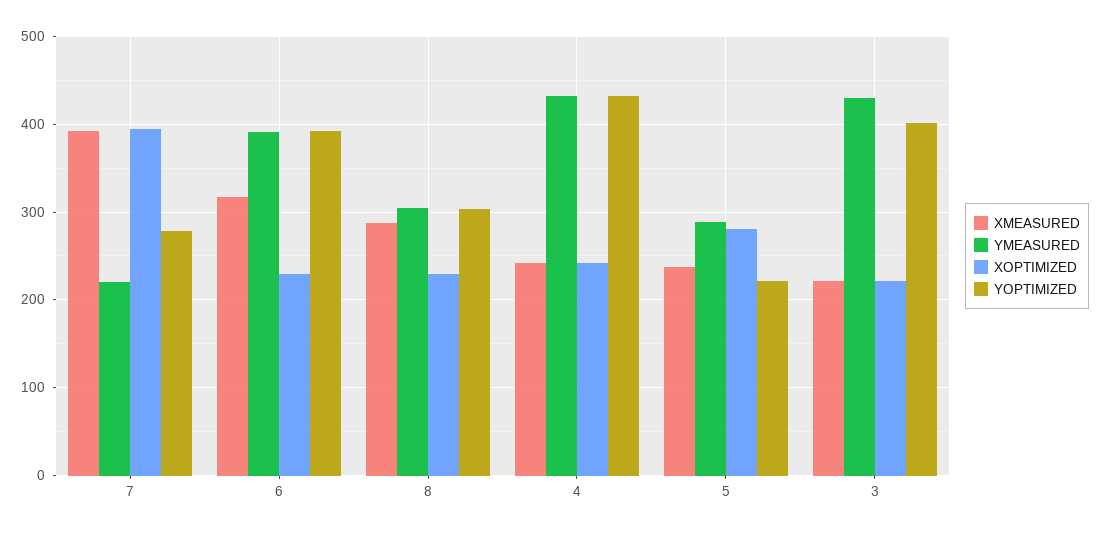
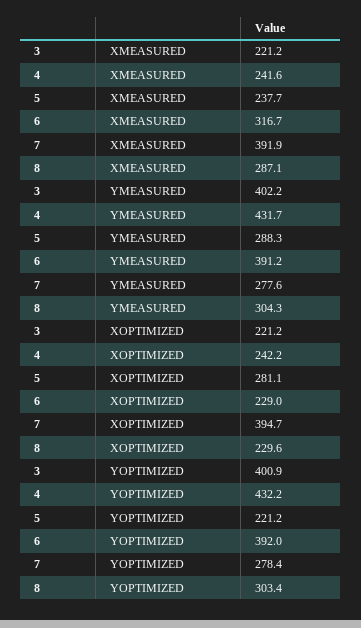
YMEASURED, 7: 220 -> 277.6
YMEASURED, 3: 430 -> 402.2

